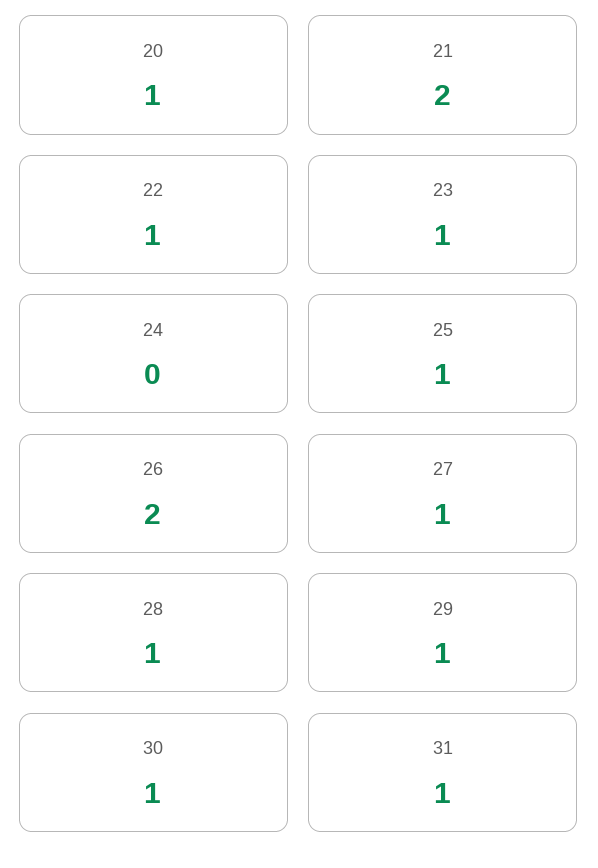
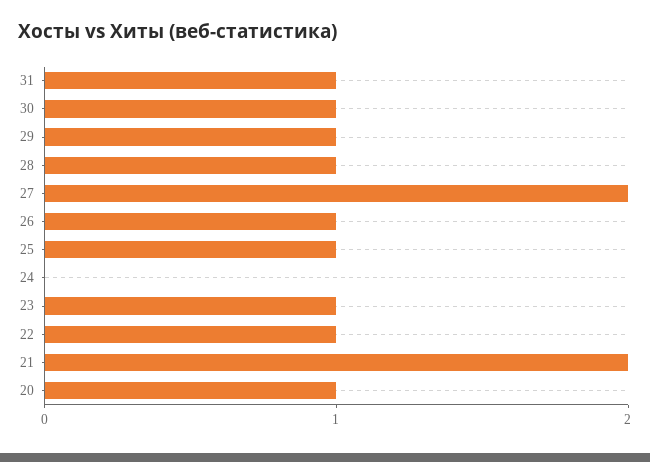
26: 2 -> 1
27: 1 -> 2

